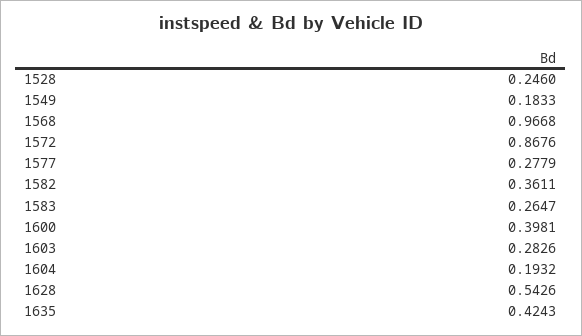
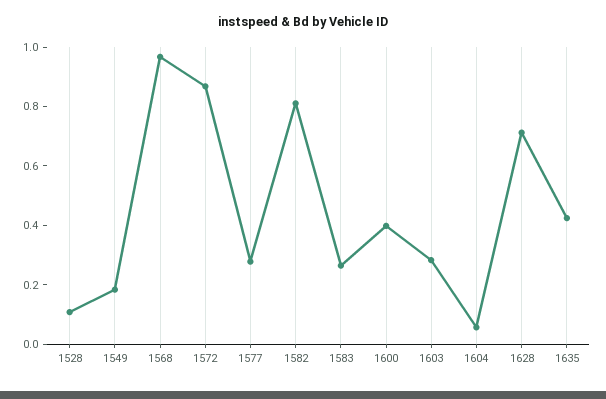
1528: 0.246 -> 0.1
1582: 0.3611 -> 0.8
1604: 0.1932 -> 0.05
1628: 0.5426 -> 0.7

